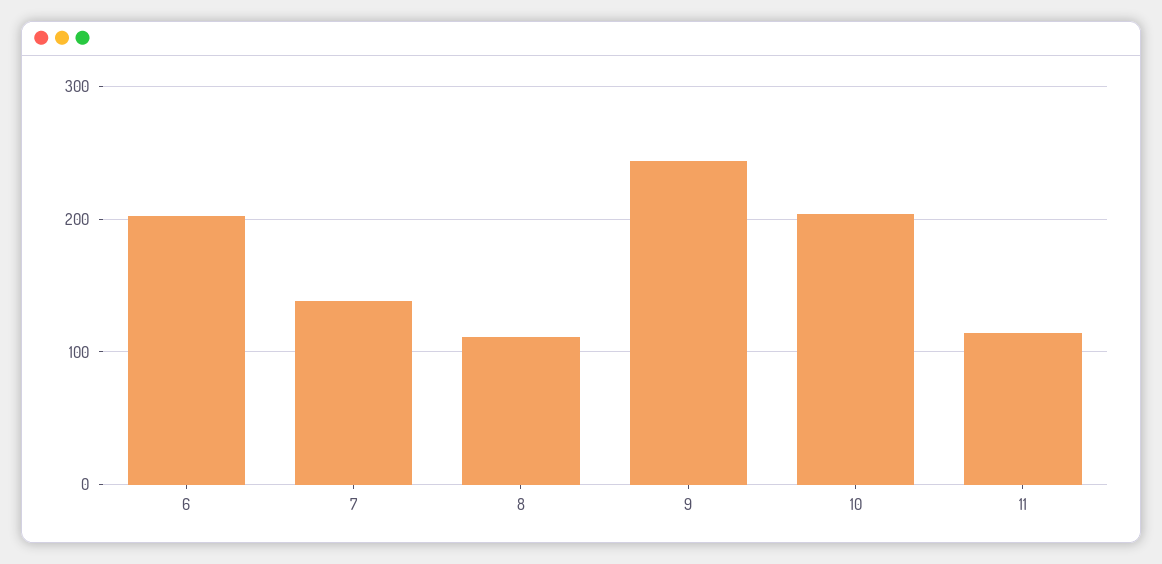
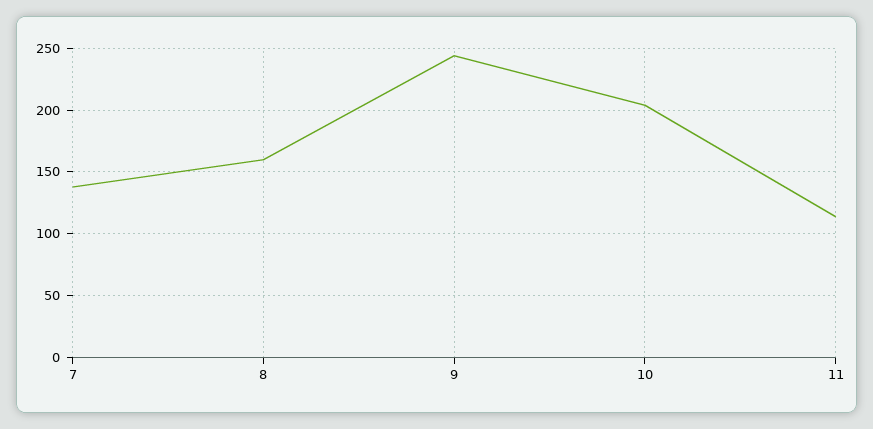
6: 200 -> none
8: 110 -> 160

